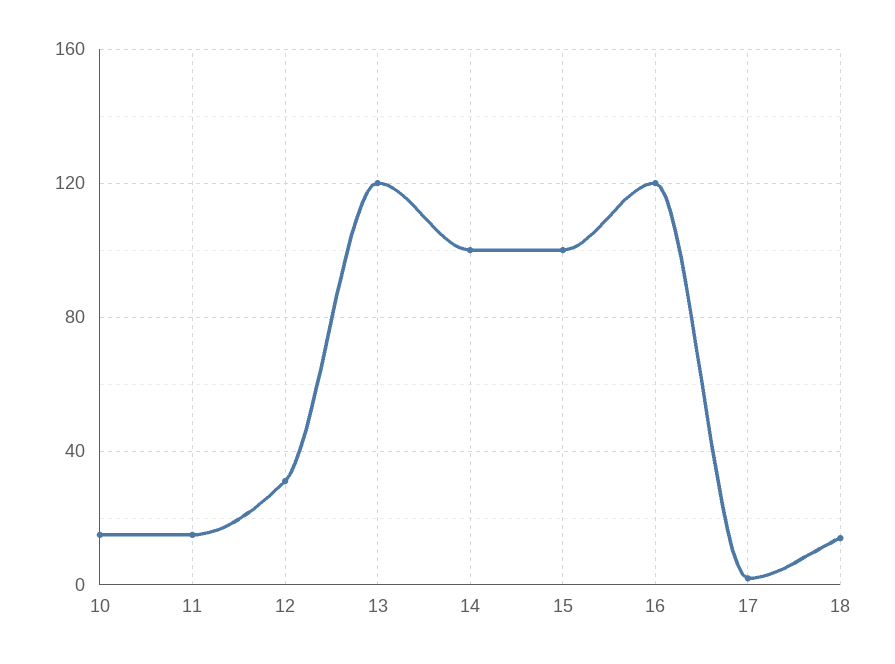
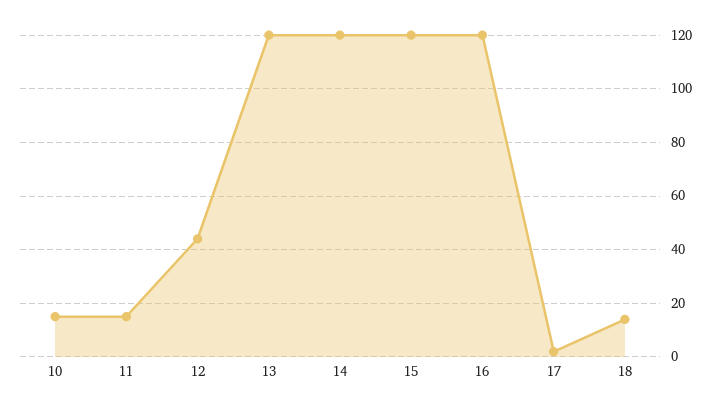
12: 30 -> 45
14: 100 -> 120
15: 100 -> 120

